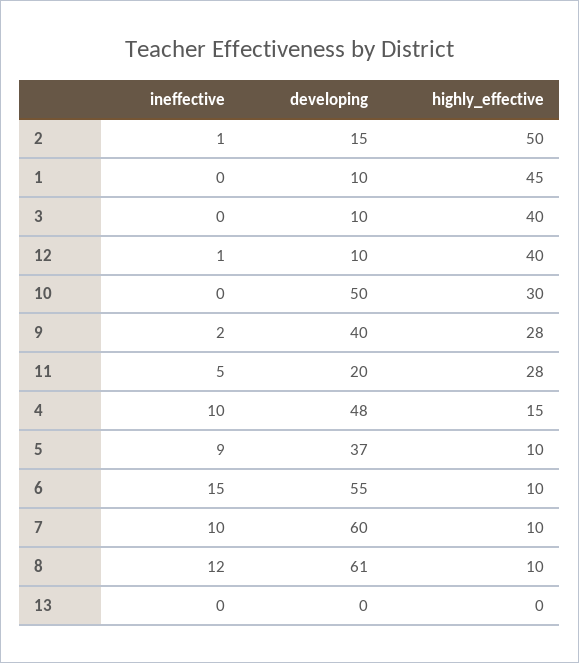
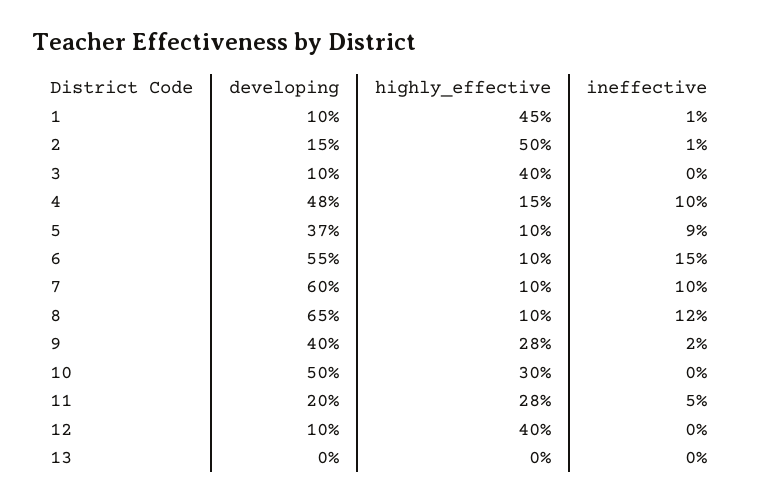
ineffective, 1: 0 -> 1
ineffective, 12: 1 -> 0
developing, 8: 61 -> 65

